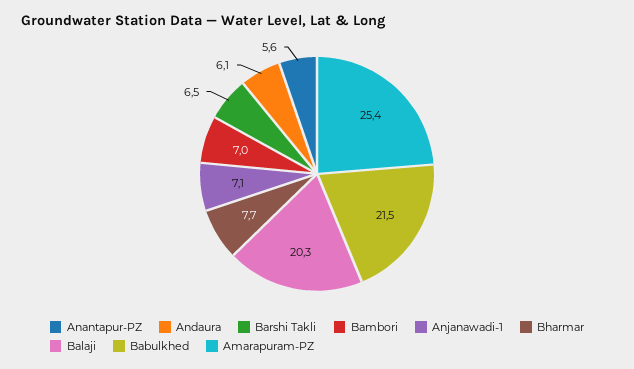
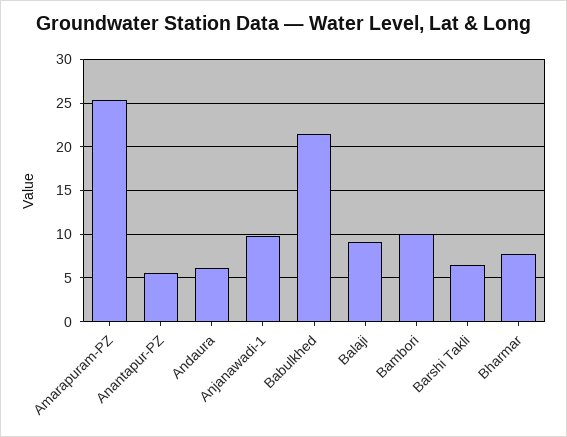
Bambori: 7 -> 10
Anjanawadi-1: 7.1 -> 10
Balaji: 20.3 -> 9

